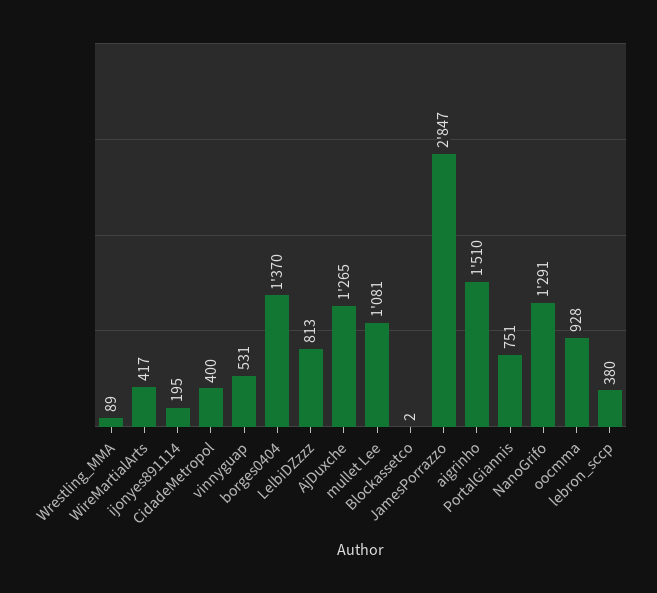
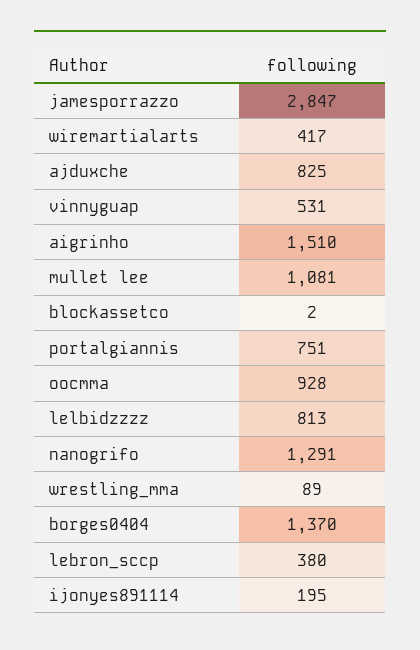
CidadeMetropol: 400 -> none
AjDuxche: 1265 -> 825

